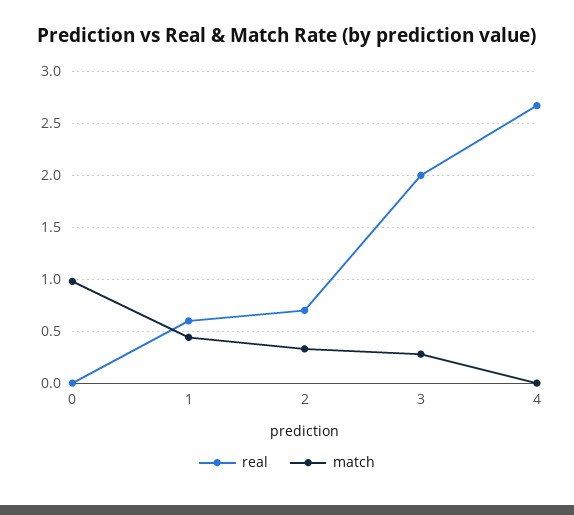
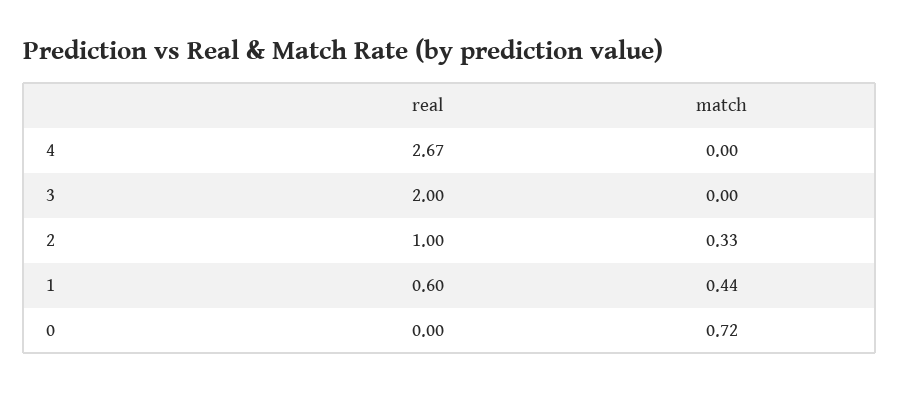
match, 0: 1 -> 0.72
real, 2: 0.7 -> 1
match, 3: 0.3 -> 0

